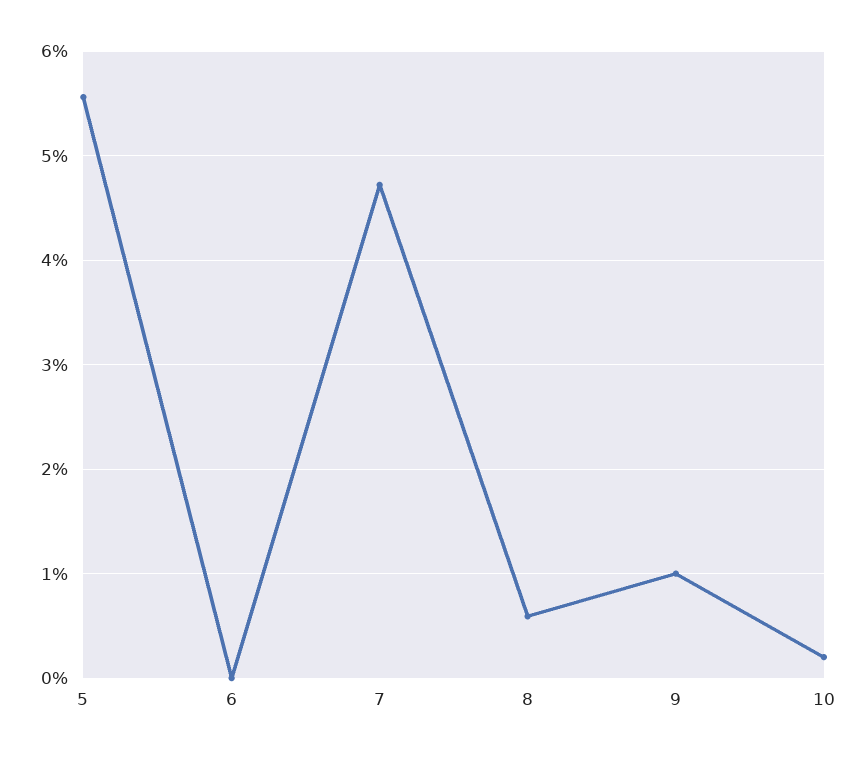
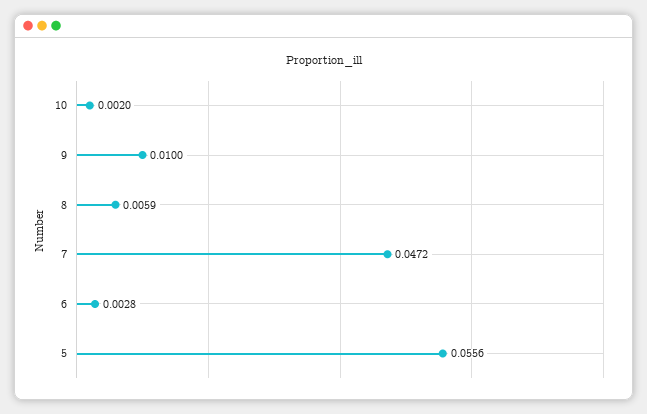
6: 0 -> 0.0028

